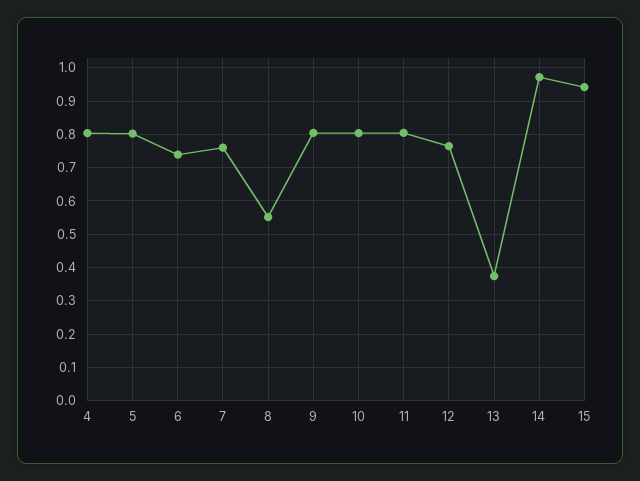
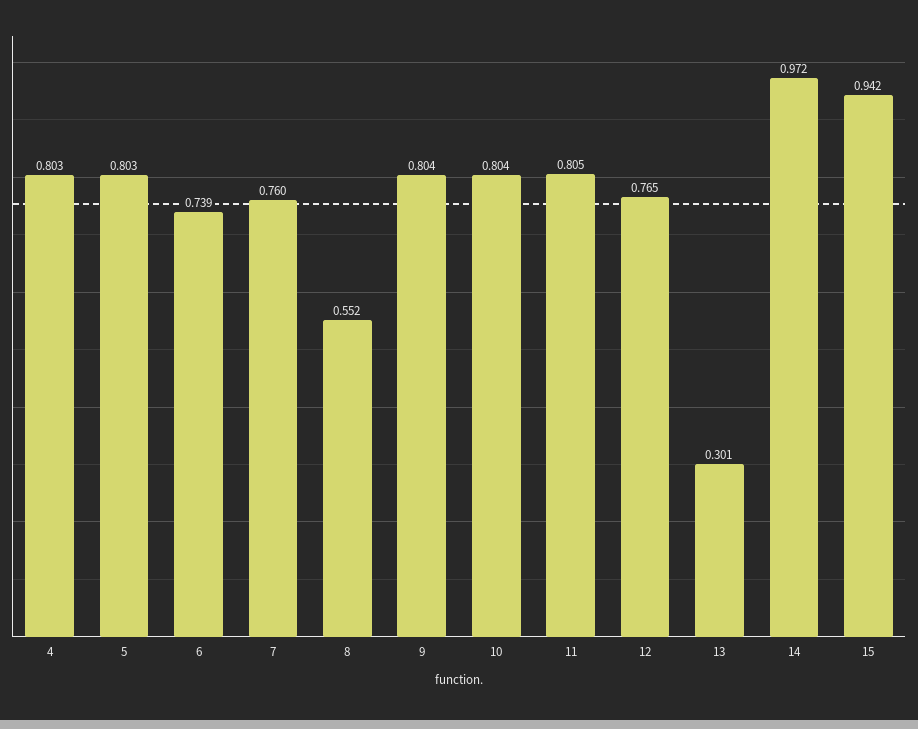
13: 0.38 -> 0.301

